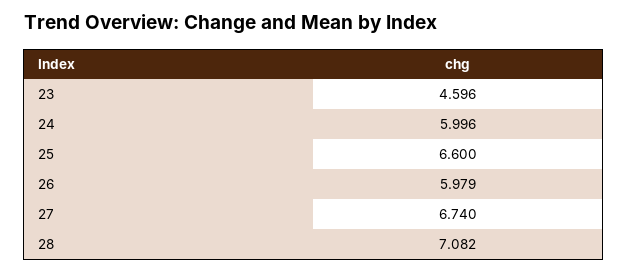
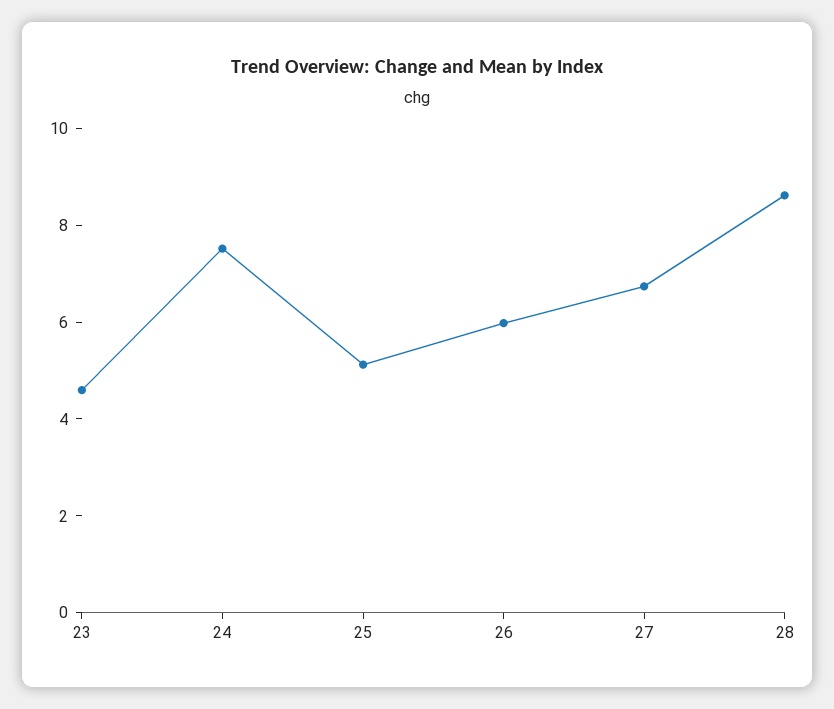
24: 5.996 -> 7.5
25: 6.6 -> 5
28: 7.082 -> 8.5

